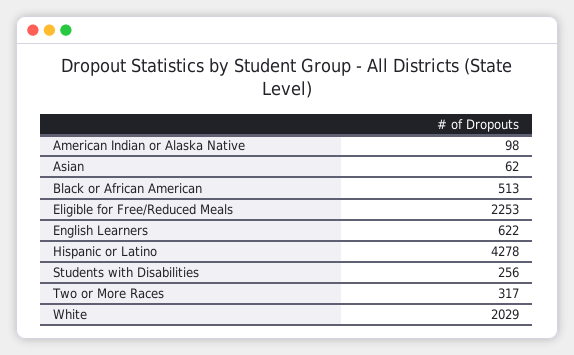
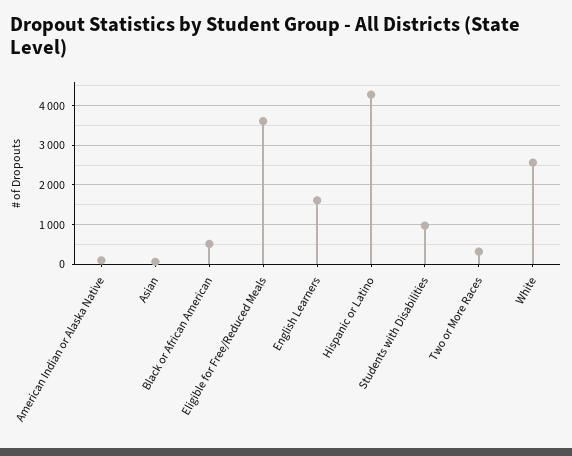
Eligible for Free/Reduced Meals: 2253 -> 3600
English Learners: 622 -> 1600
Students with Disabilities: 256 -> 1000
White: 2029 -> 2600

